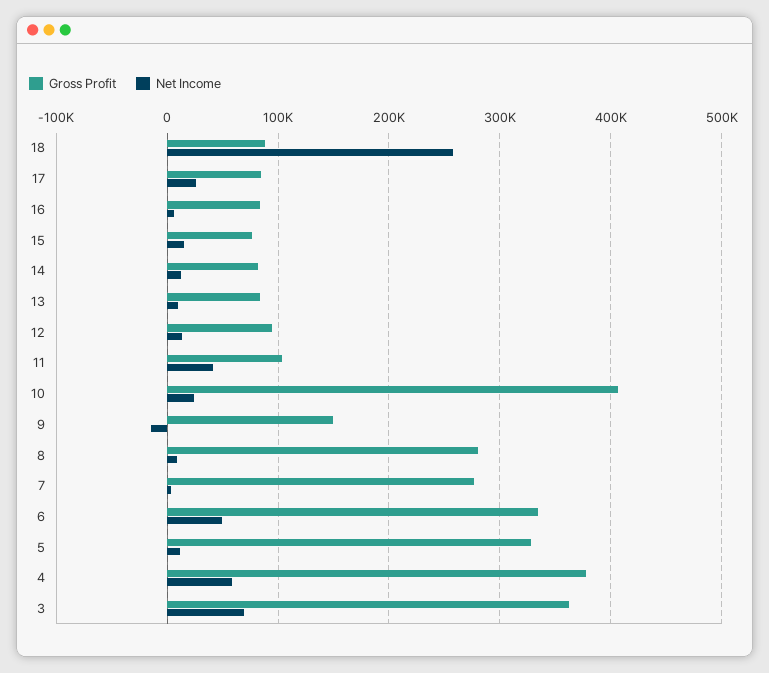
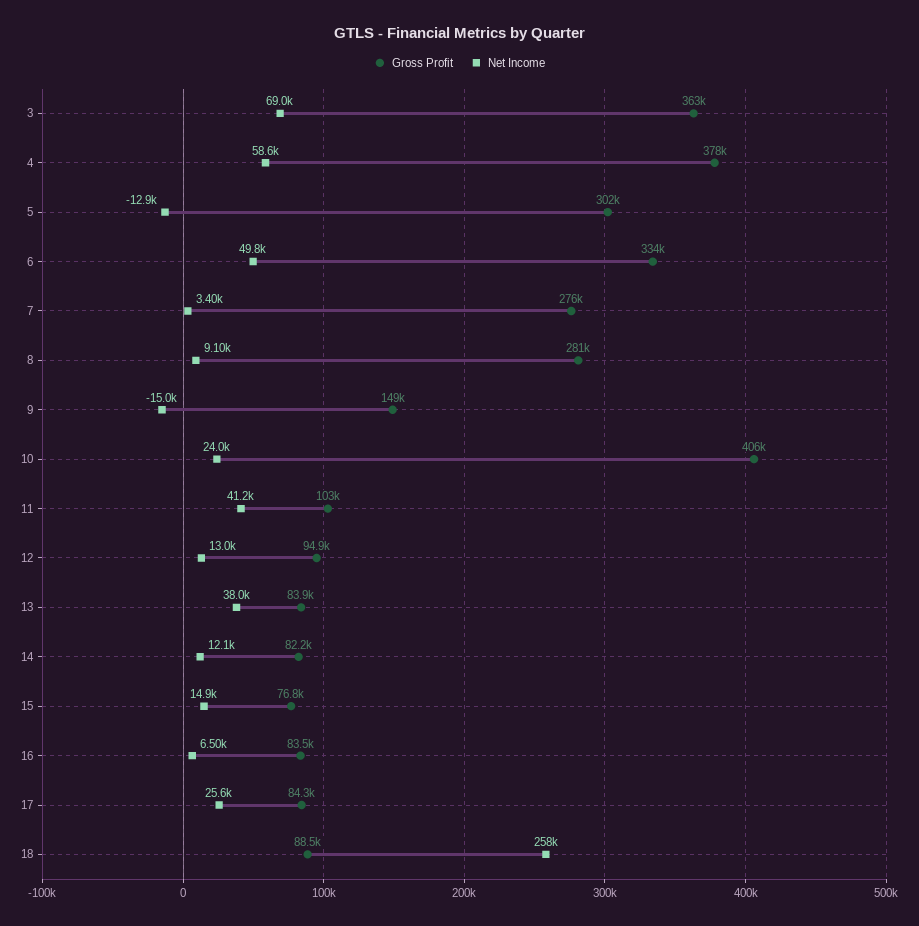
Net Income, 13: 10000 -> 38000
Gross Profit, 5: 330000 -> 302000
Net Income, 5: 10000 -> -12900

